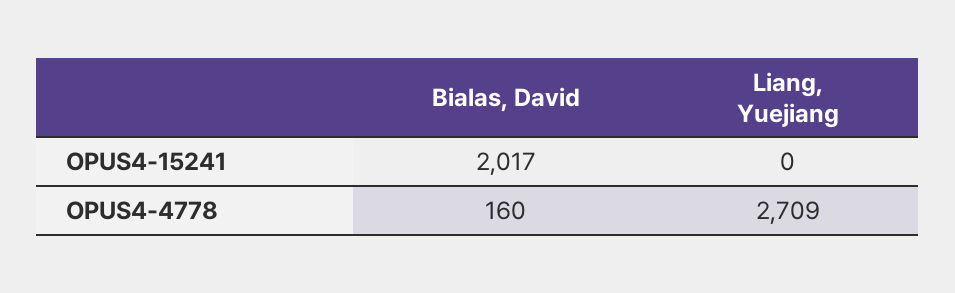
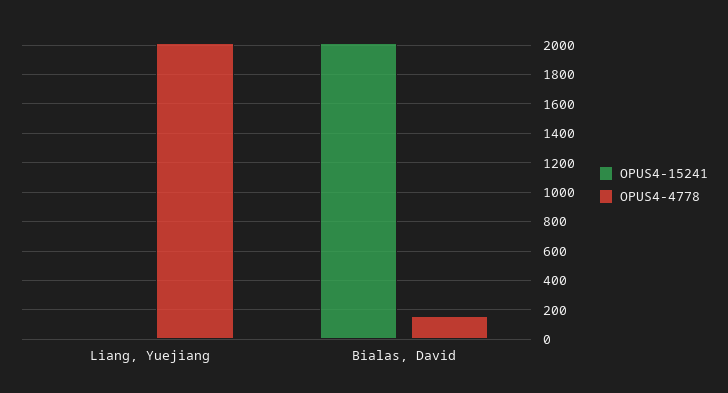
OPUS4-4778, Liang, Yuejiang: 2709 -> 2000

